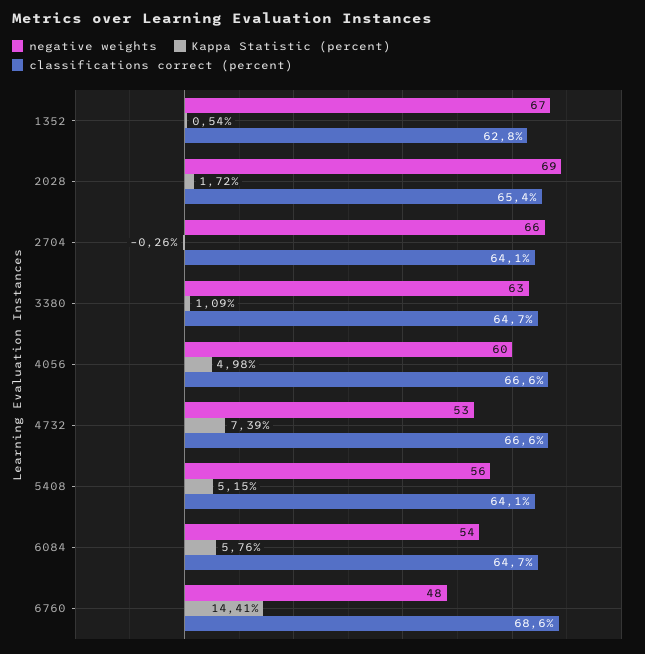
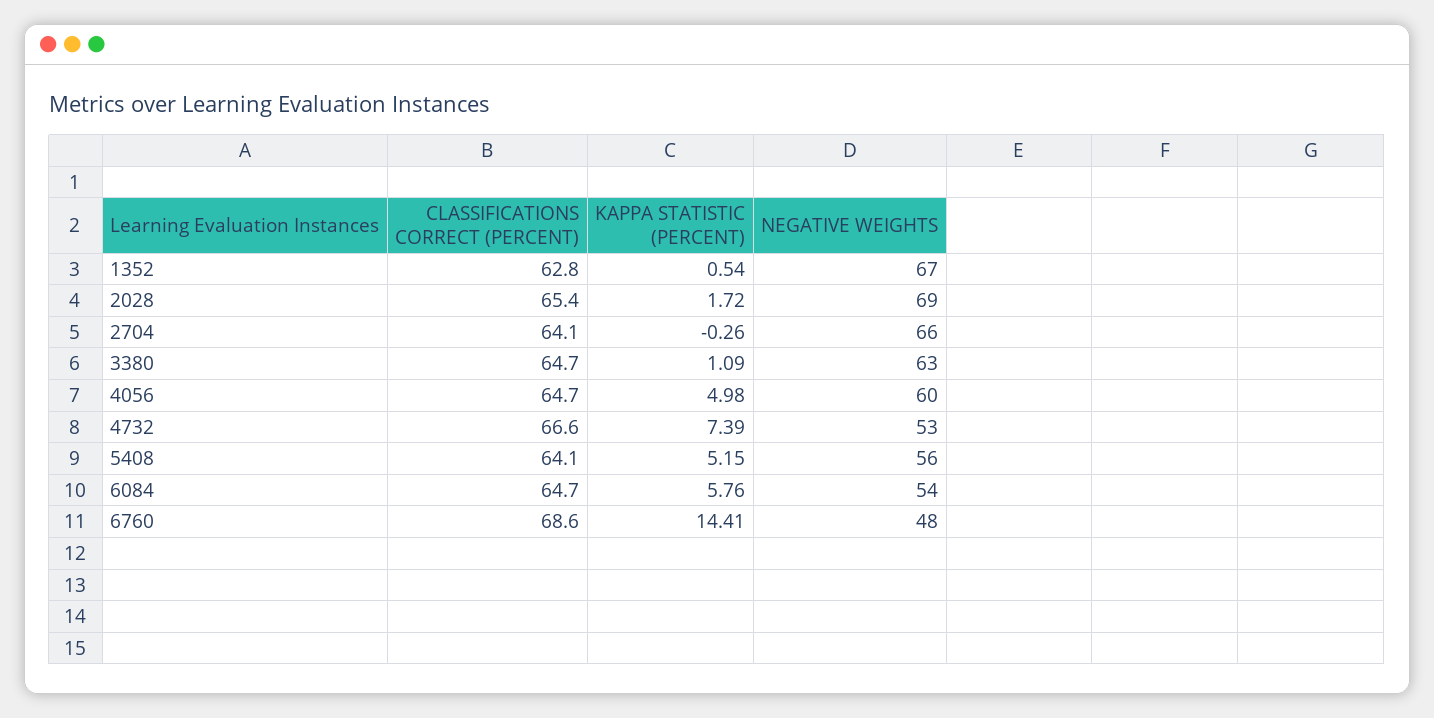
classifications correct (percent), 4056: 66.6 -> 64.7

